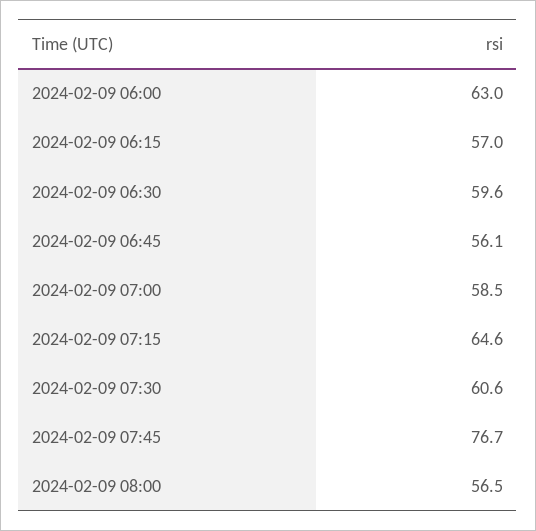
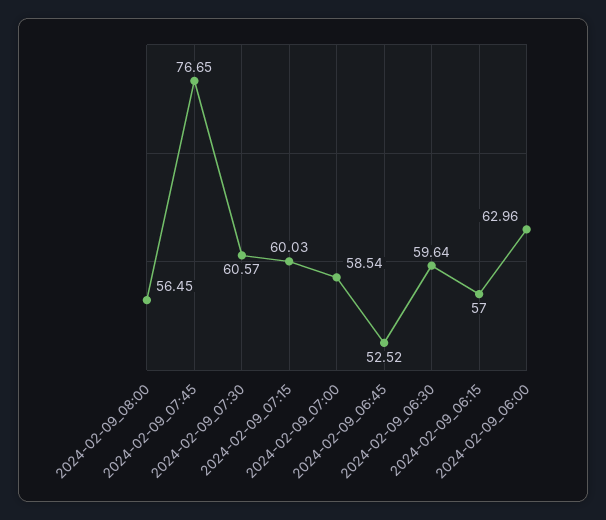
2024-02-09 06:45: 56.1 -> 52.52
2024-02-09 07:15: 64.6 -> 60.03

